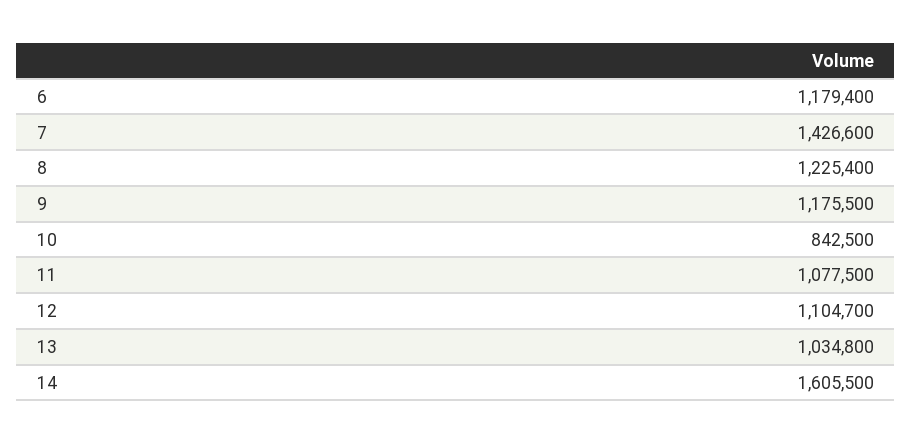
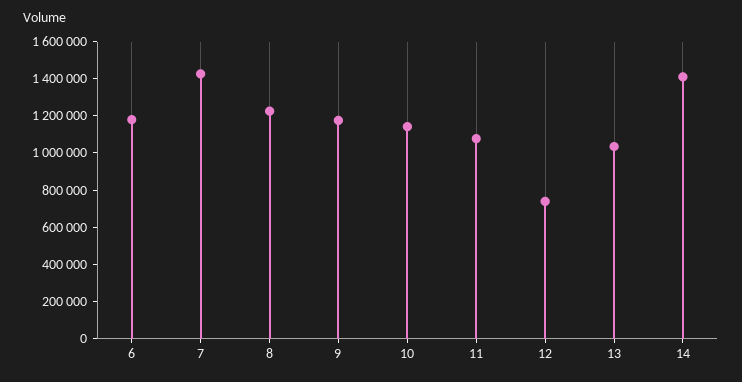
10: 842500 -> 1150000
12: 1104700 -> 750000
14: 1605500 -> 1400000

